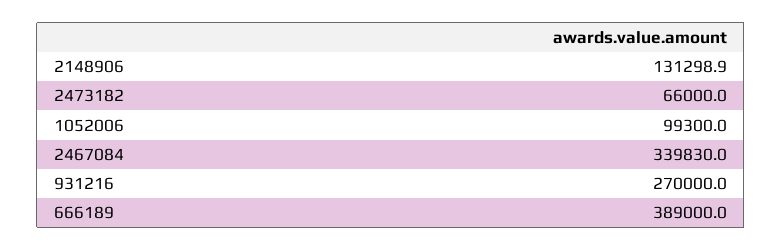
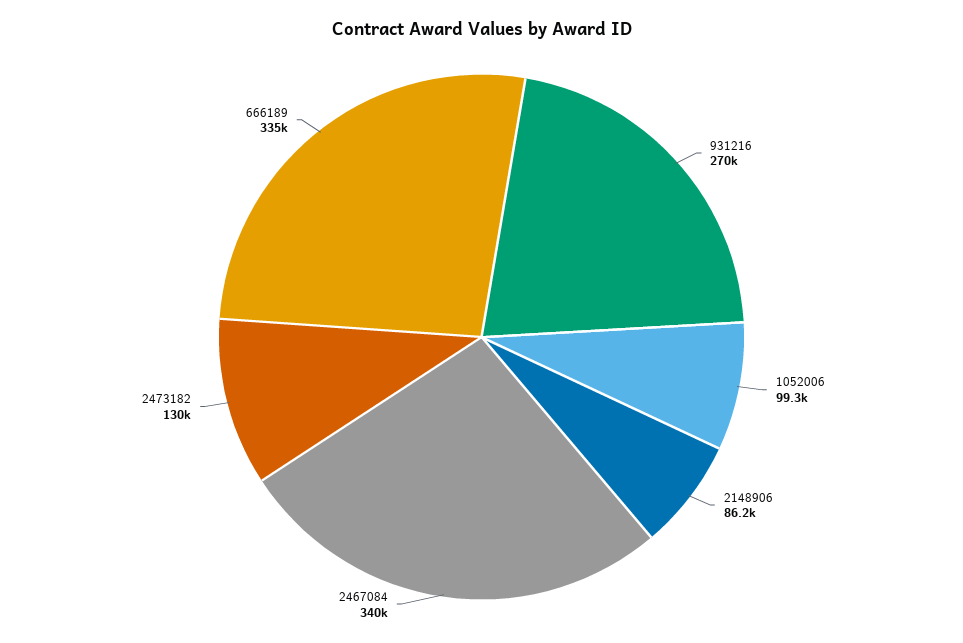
2148906: 131298.9 -> 86200
2473182: 66000 -> 130000
666189: 389000 -> 335000

